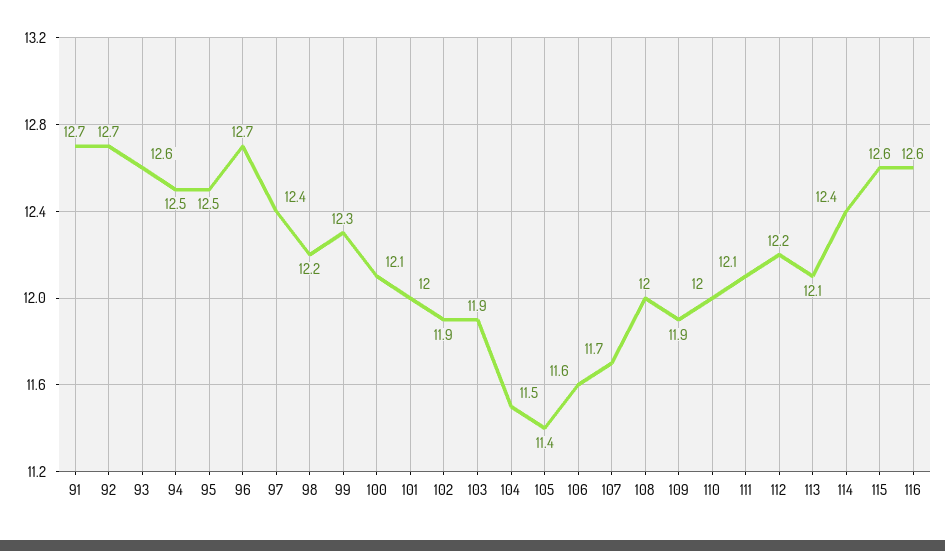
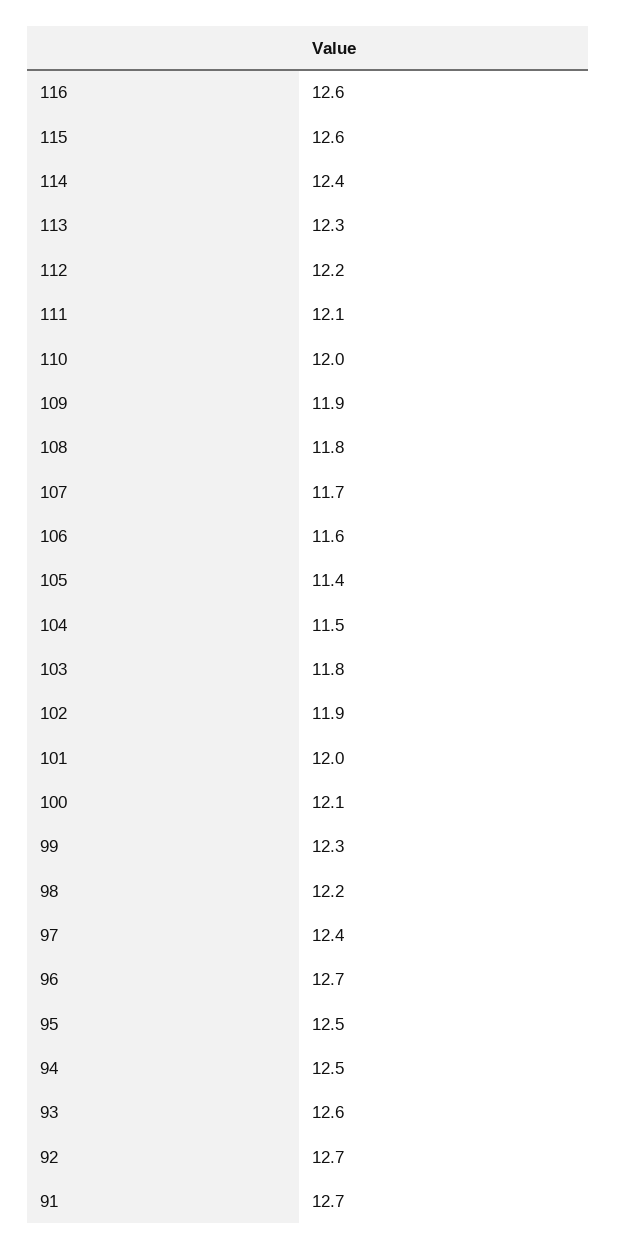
103: 11.9 -> 11.8
108: 12 -> 11.8
113: 12.1 -> 12.3

